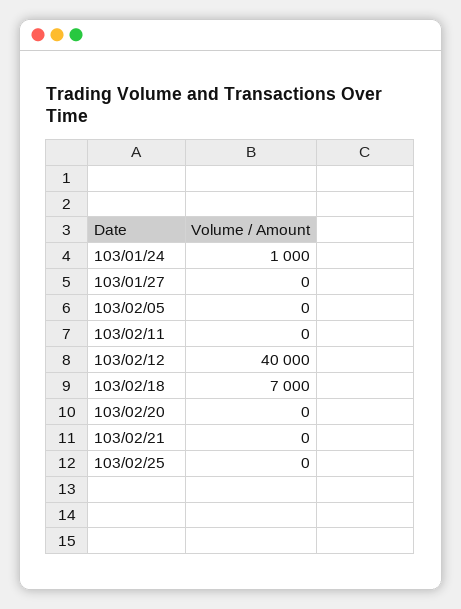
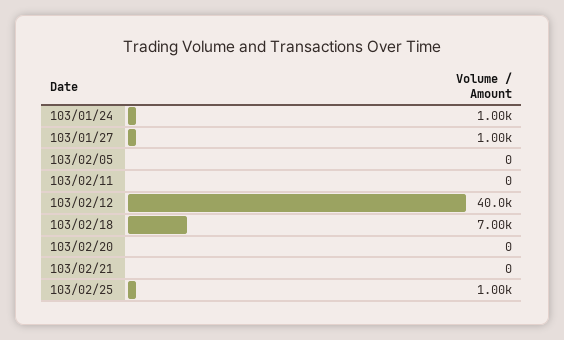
103/01/27: 0 -> 1000
103/02/25: 0 -> 1000

